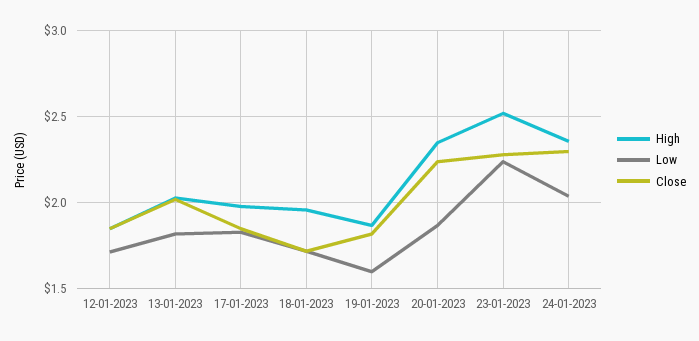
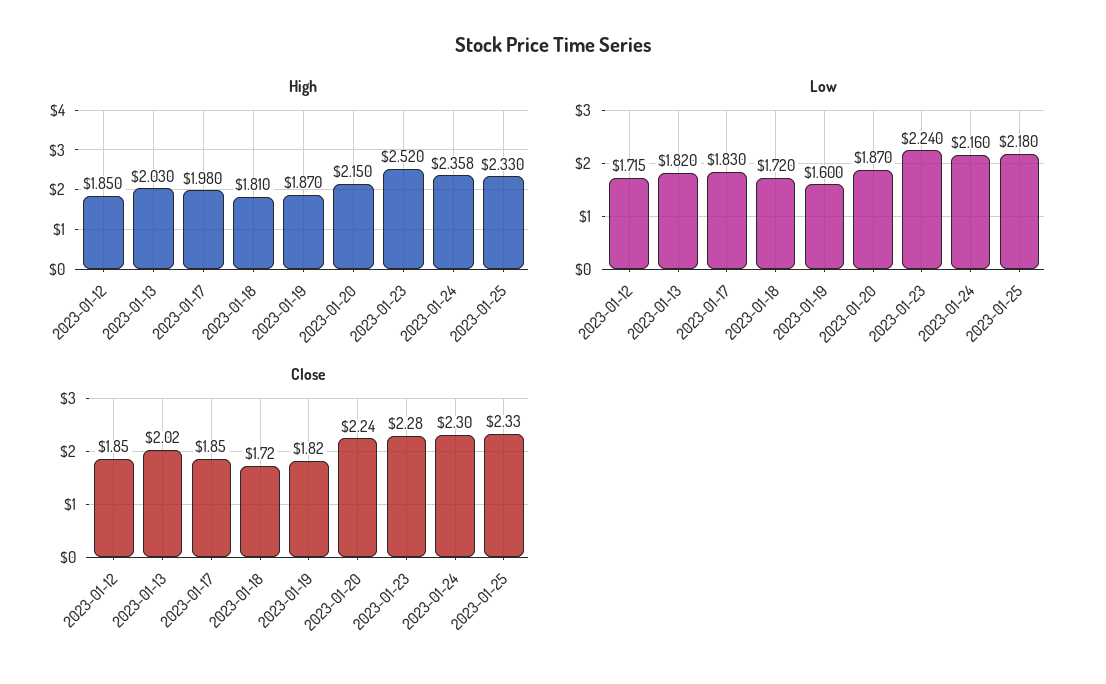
High, 18-01-2023: 1.95 -> 1.81
High, 20-01-2023: 2.35 -> 2.15
Low, 24-01-2023: 2.05 -> 2.16
High, 2023-01-25: none -> 2.33
Low, 2023-01-25: none -> 2.18
Close, 2023-01-25: none -> 2.33

